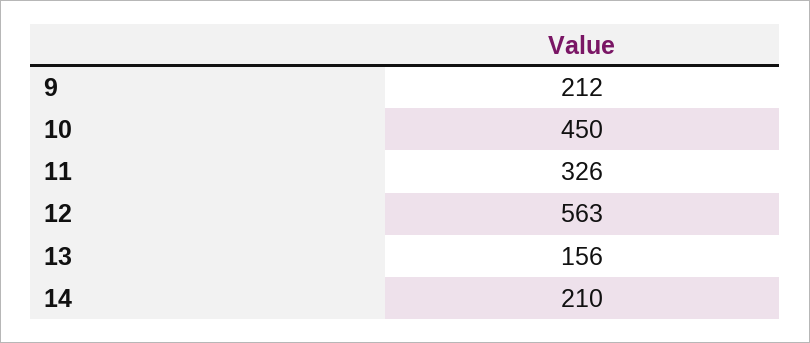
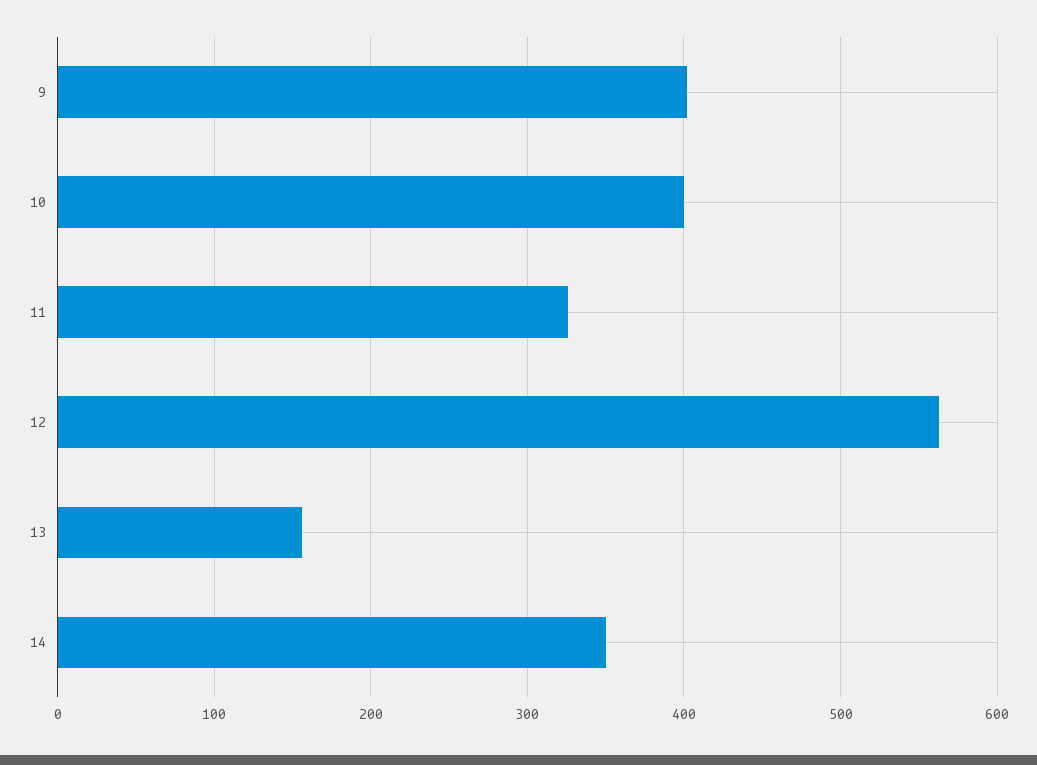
9: 212 -> 400
10: 450 -> 400
14: 210 -> 350

